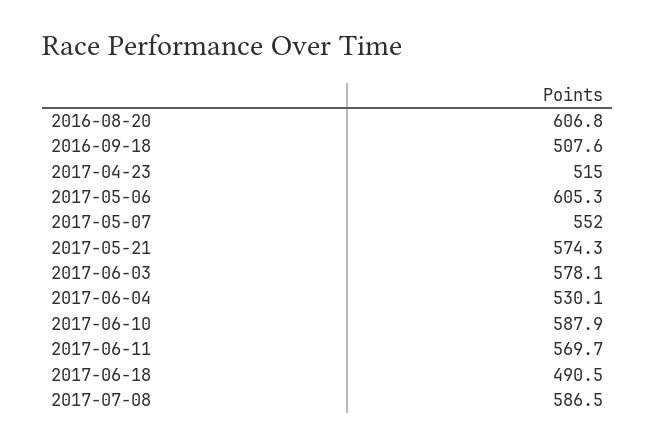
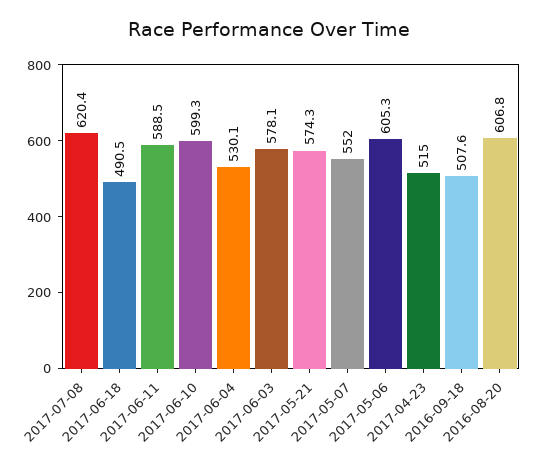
2017-06-10: 587.9 -> 599.3
2017-06-11: 569.7 -> 588.5
2017-07-08: 586.5 -> 620.4

